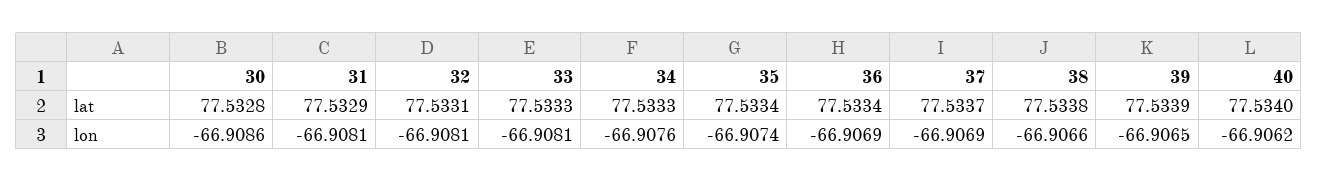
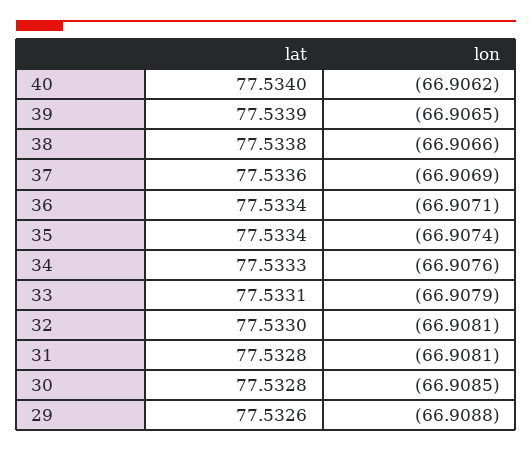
31, lat: 77.5329 -> 77.5328
32, lat: 77.5331 -> 77.533
33, lat: 77.5333 -> 77.5331
37, lat: 77.5337 -> 77.5336
30, lon: -66.9086 -> -66.9085
33, lon: -66.9081 -> -66.9079
36, lon: -66.9069 -> -66.9071
29, lat: none -> 77.5326
29, lon: none -> -66.9088

